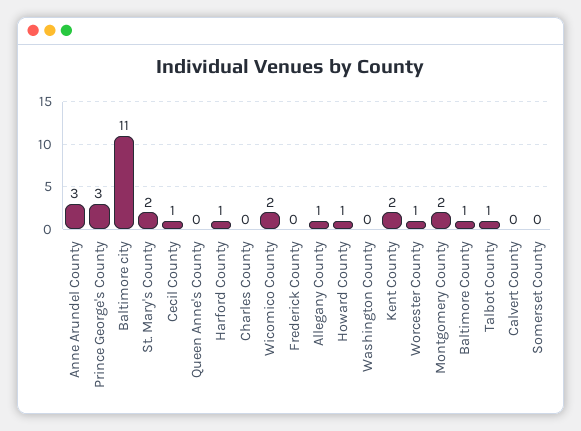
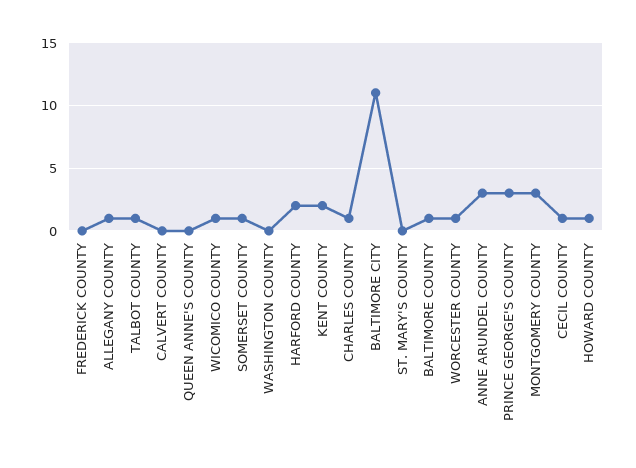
St. Mary's County: 2 -> 0
Harford County: 1 -> 2
Charles County: 0 -> 1
Wicomico County: 2 -> 1
Montgomery County: 2 -> 3
Somerset County: 0 -> 1

